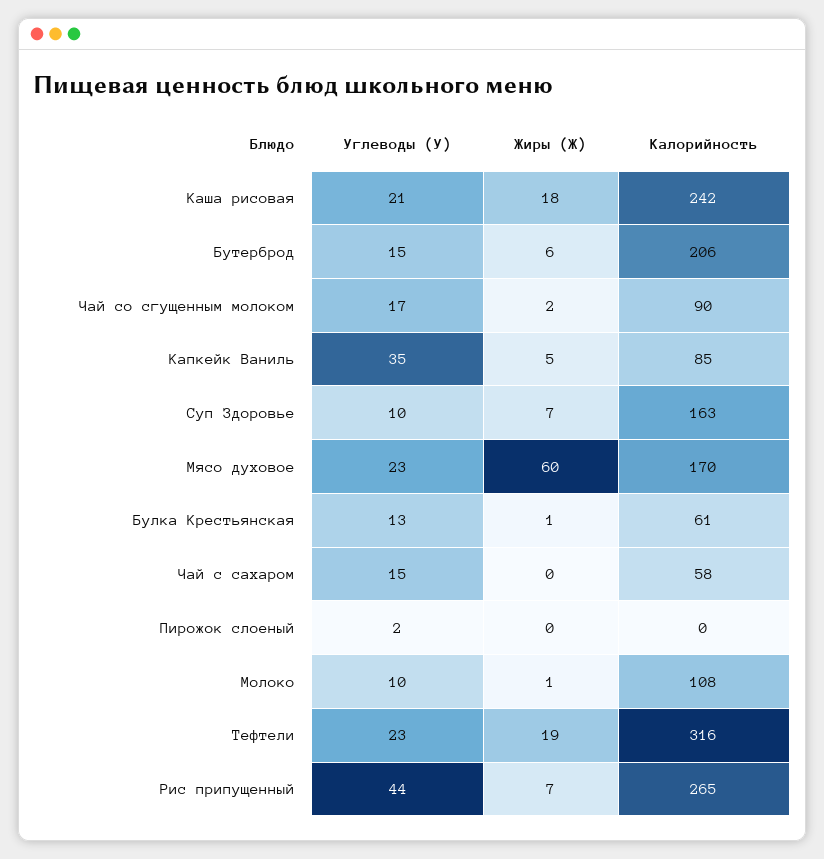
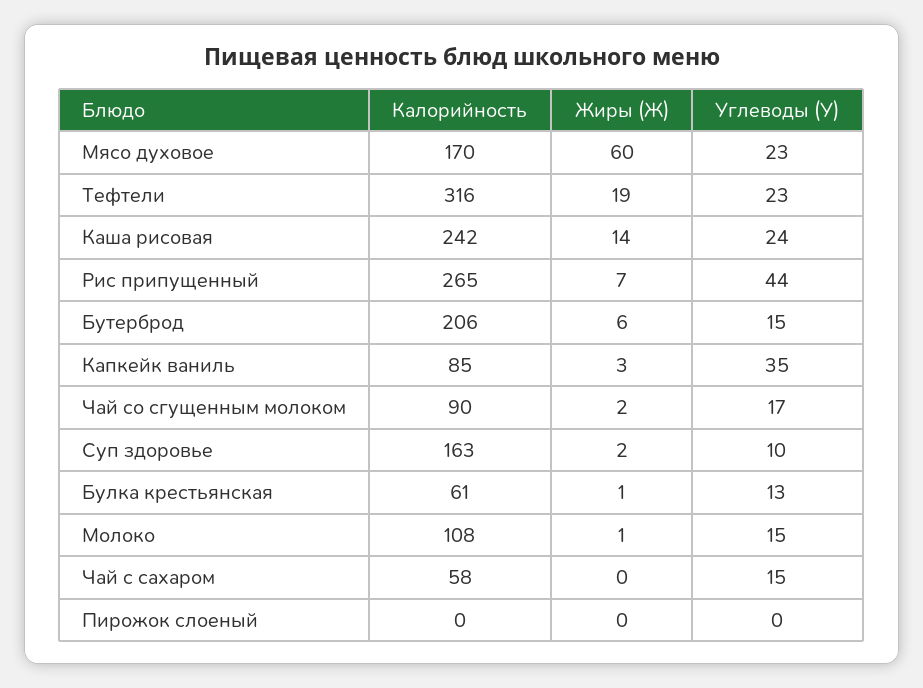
Углеводы (У), Каша рисовая: 21 -> 24
Жиры (Ж), Каша рисовая: 18 -> 14
Жиры (Ж), Капкейк Ваниль: 5 -> 3
Жиры (Ж), Суп Здоровье: 7 -> 2
Углеводы (У), Пирожок слоеный: 2 -> 0
Углеводы (У), Молоко: 10 -> 15

